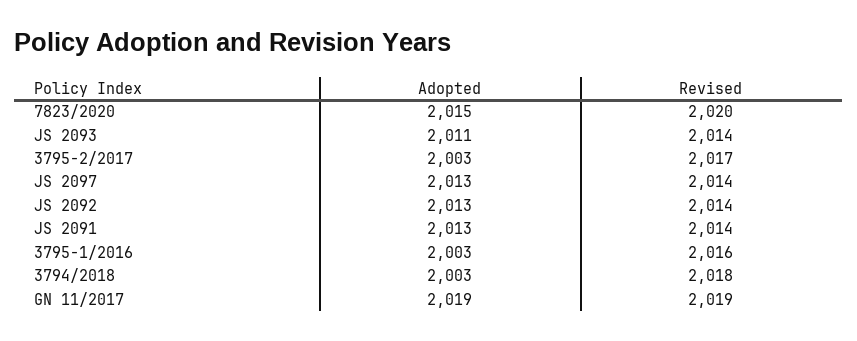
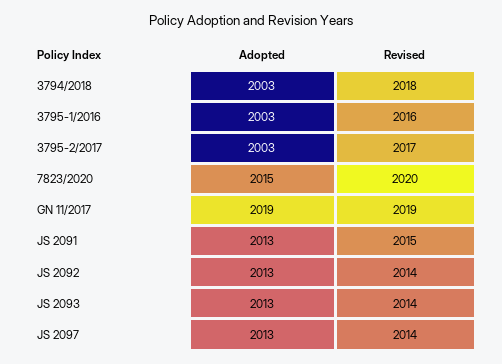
Adopted, JS 2093: 2011 -> 2013
Revised, JS 2091: 2014 -> 2015

